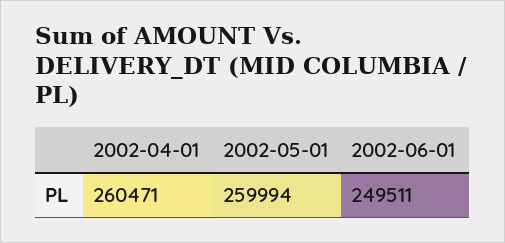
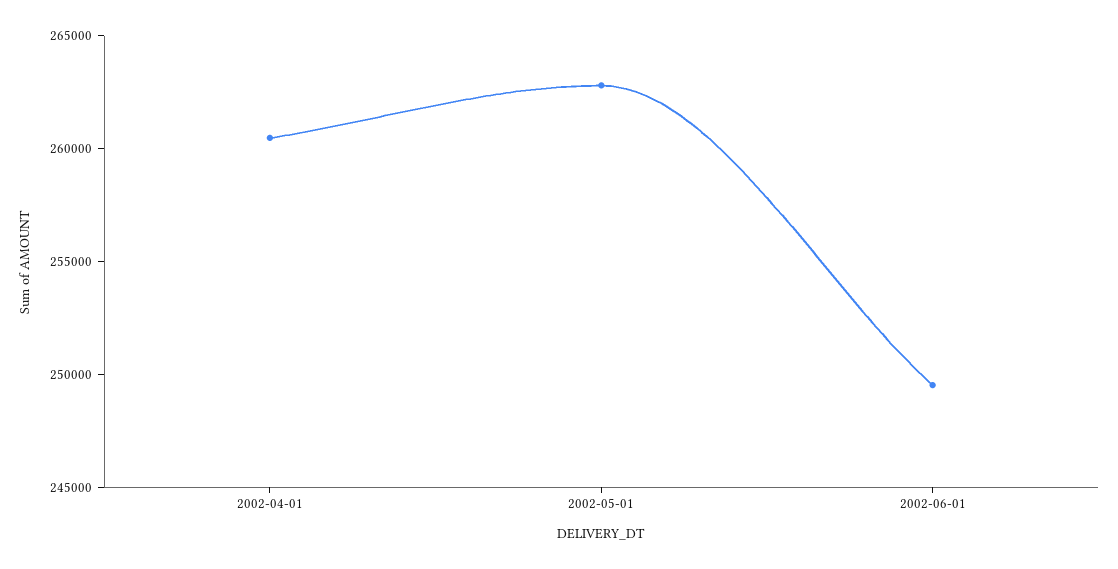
2002-05-01: 259994 -> 263000

